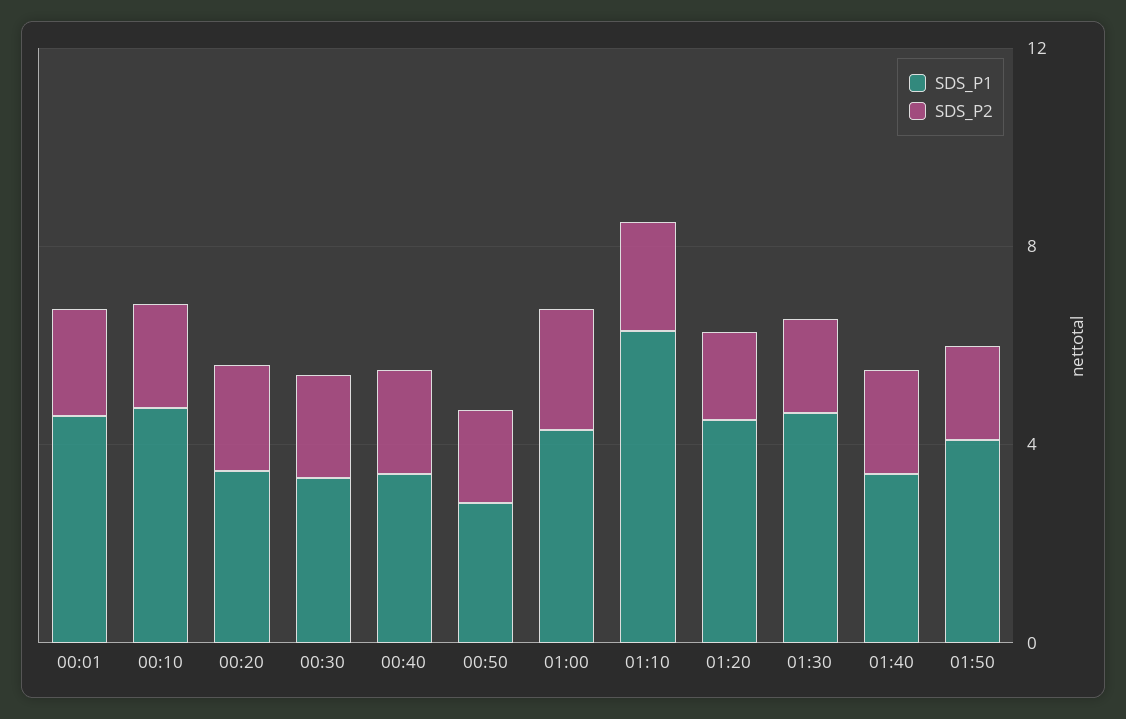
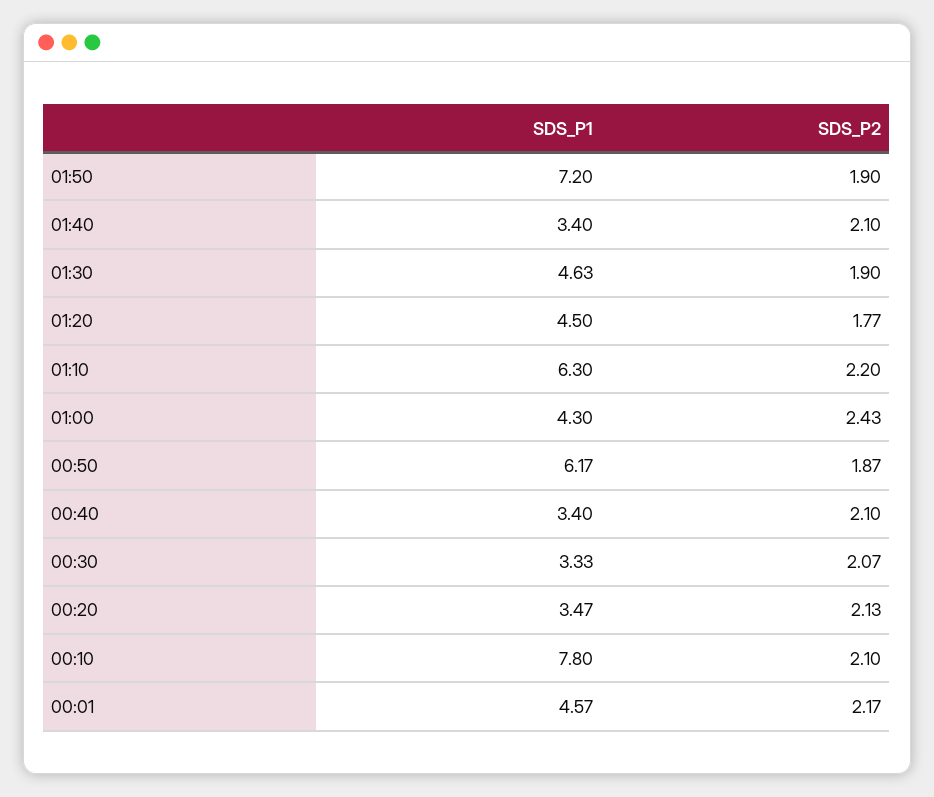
SDS_P1, 00:10: 5 -> 7.8
SDS_P1, 00:50: 3 -> 6.17
SDS_P1, 01:50: 4 -> 7.2

